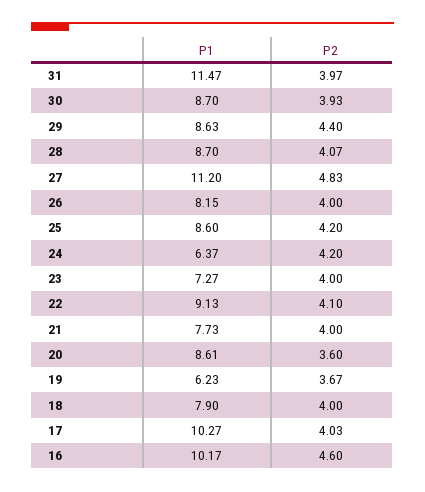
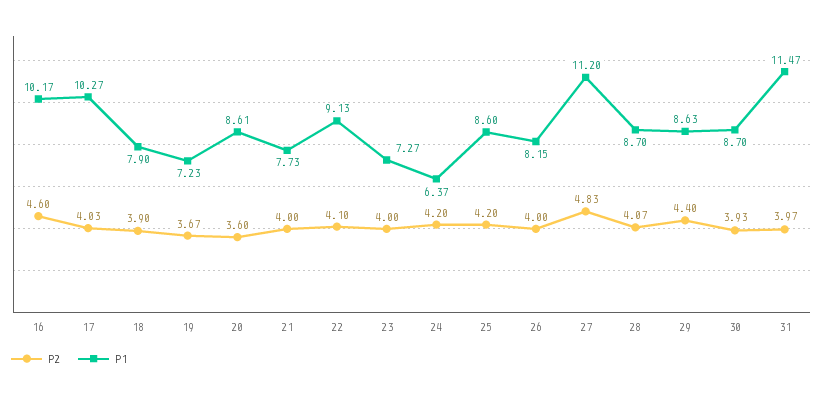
P1, 19: 6.23 -> 7.23
P2, 18: 4 -> 3.9

